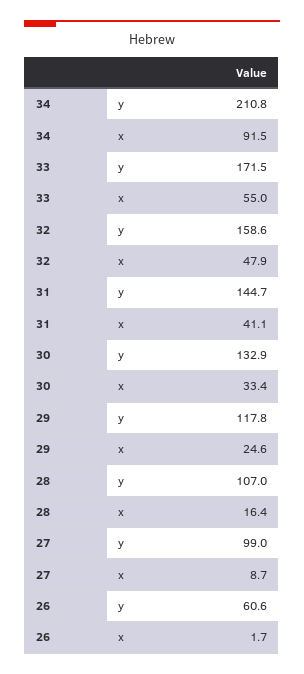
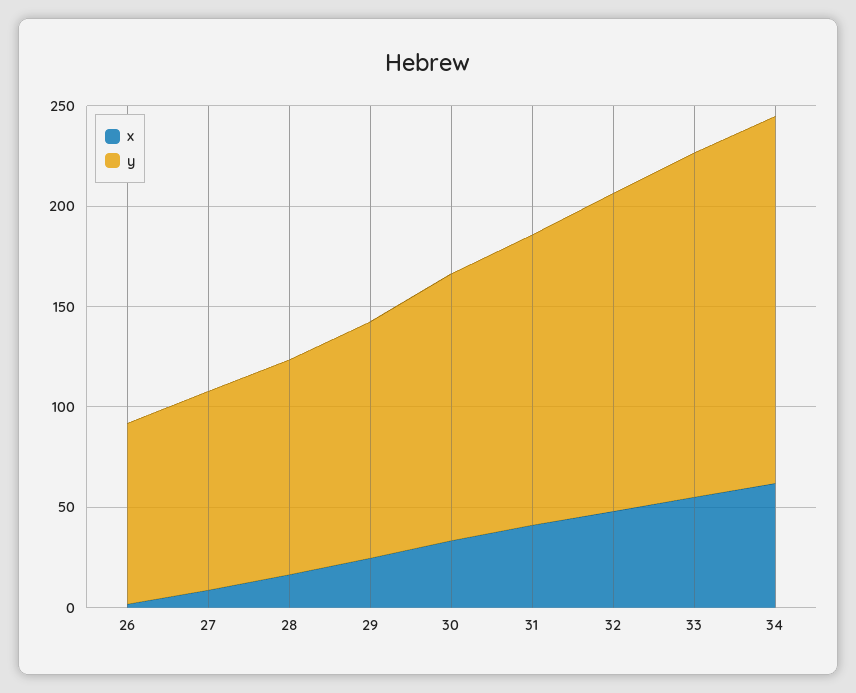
y, 34: 210.8 -> 180
x, 34: 91.5 -> 60
y, 26: 60.6 -> 90

